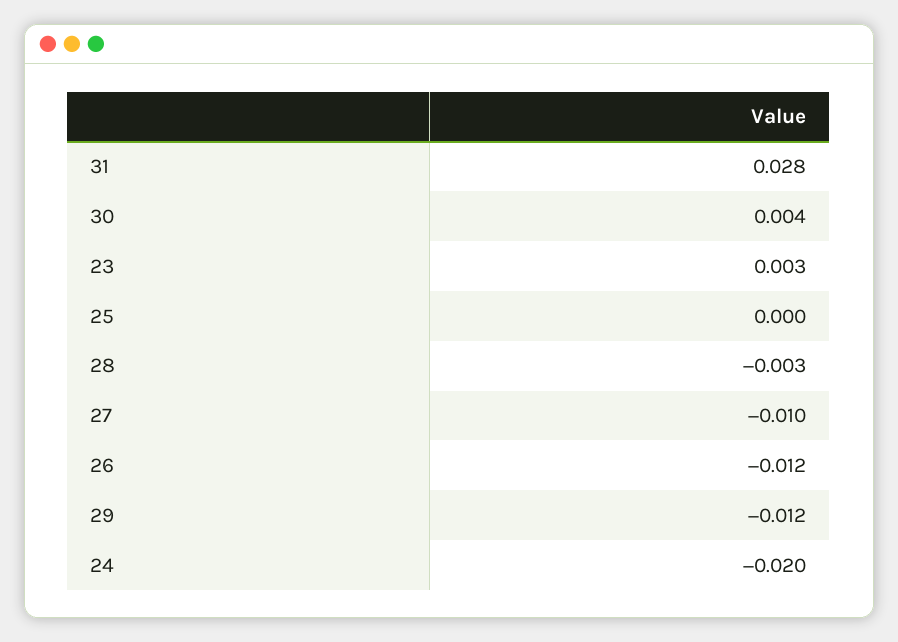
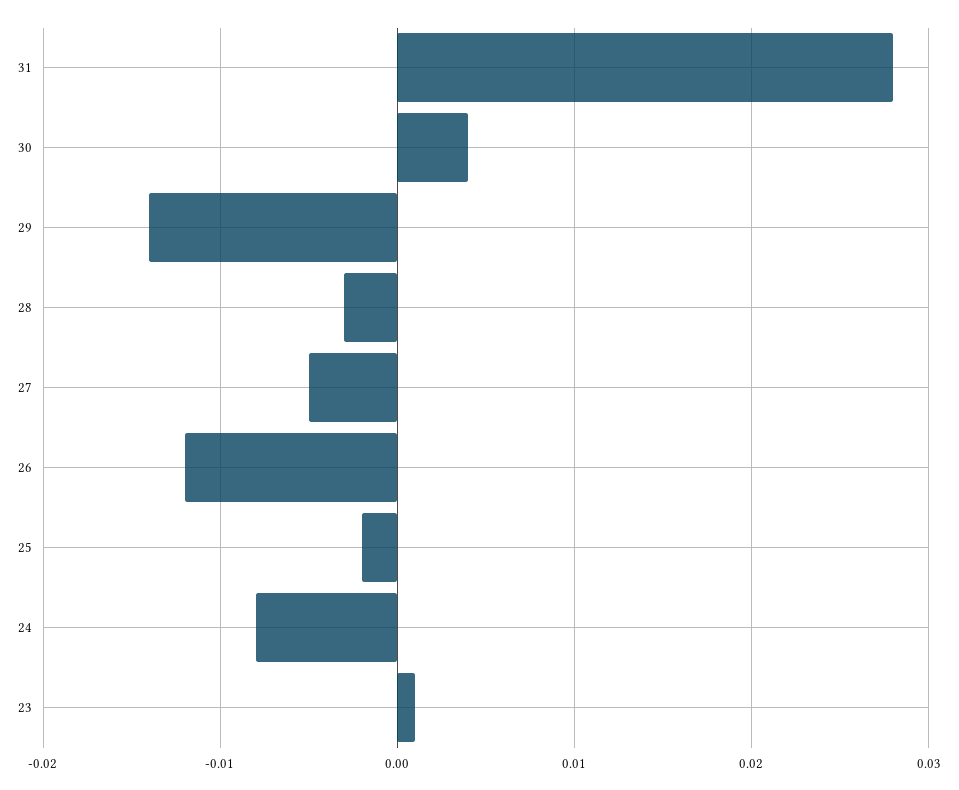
23: 0.003 -> 0.001
25: 0 -> -0.002
27: -0.01 -> -0.005
29: -0.012 -> -0.014
24: -0.02 -> -0.008

